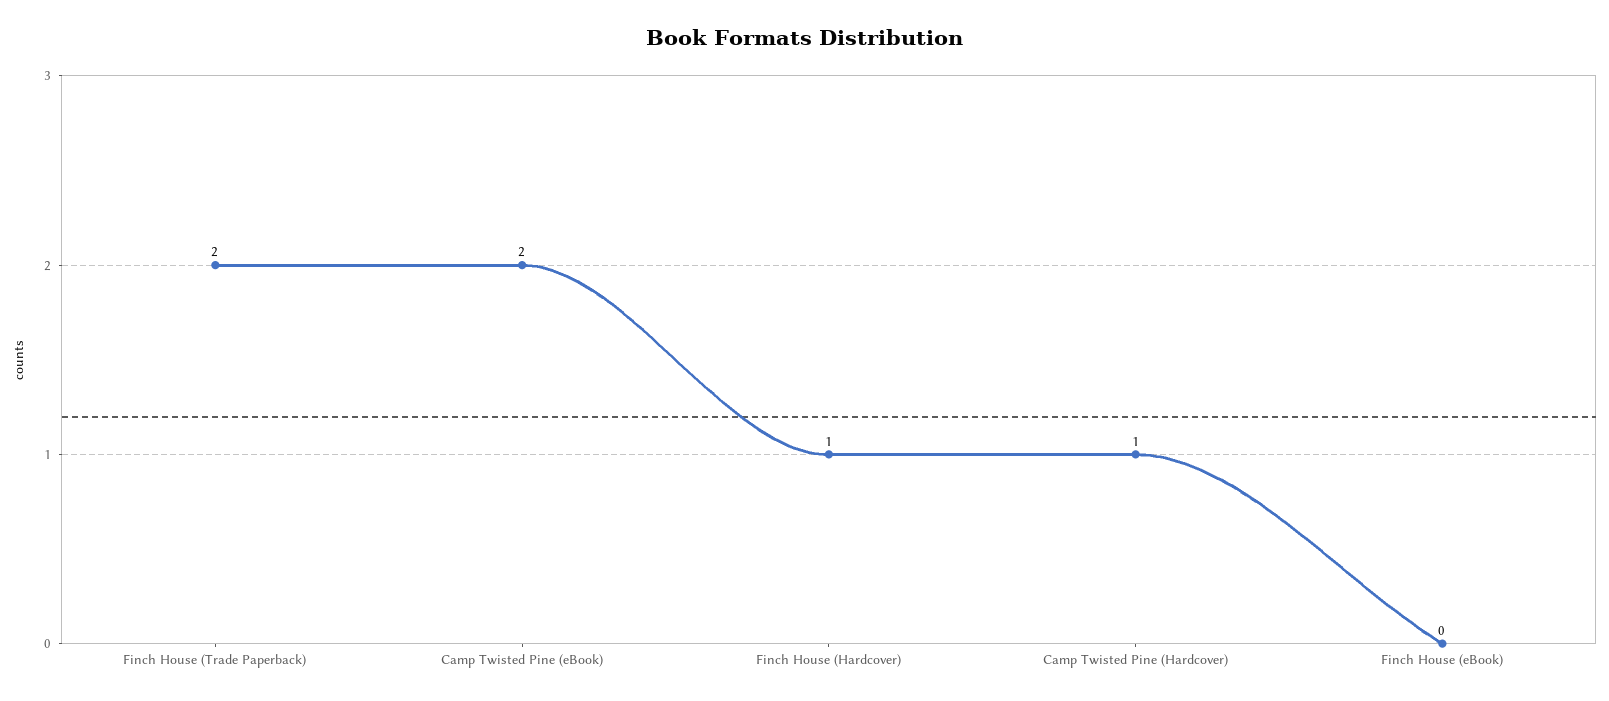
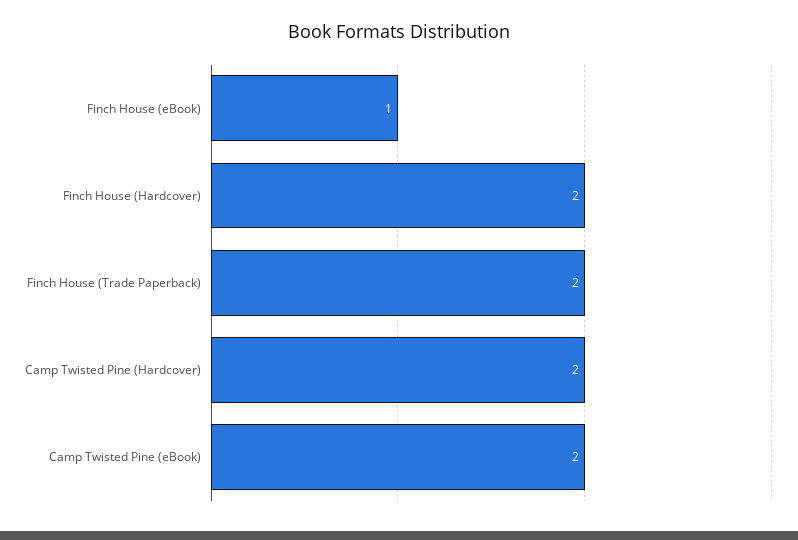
Finch House (Hardcover): 1 -> 2
Camp Twisted Pine (Hardcover): 1 -> 2
Finch House (eBook): 0 -> 1

